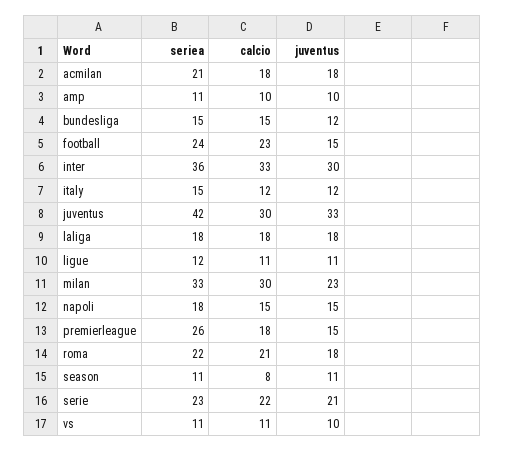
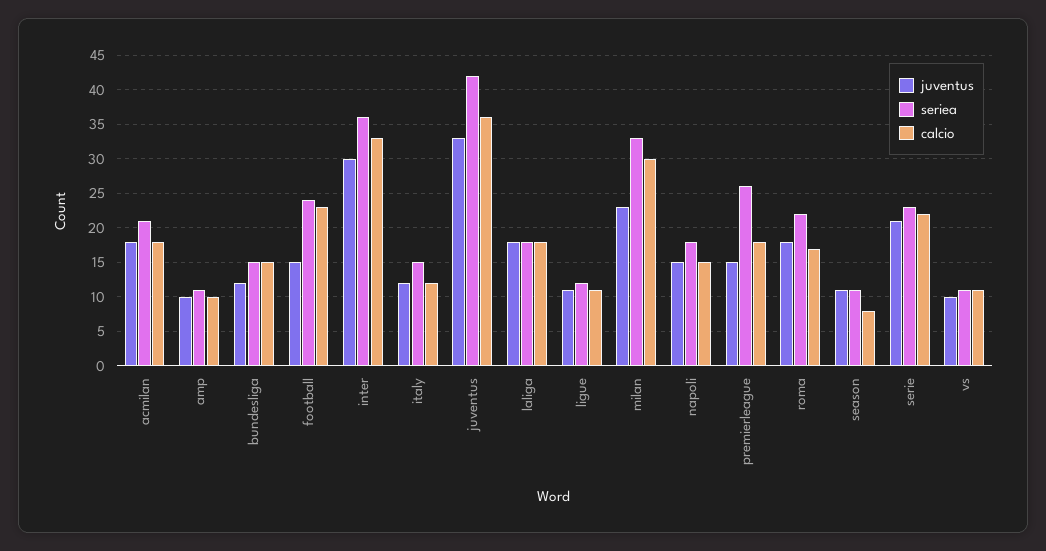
calcio, juventus: 30 -> 36
calcio, roma: 21 -> 17

